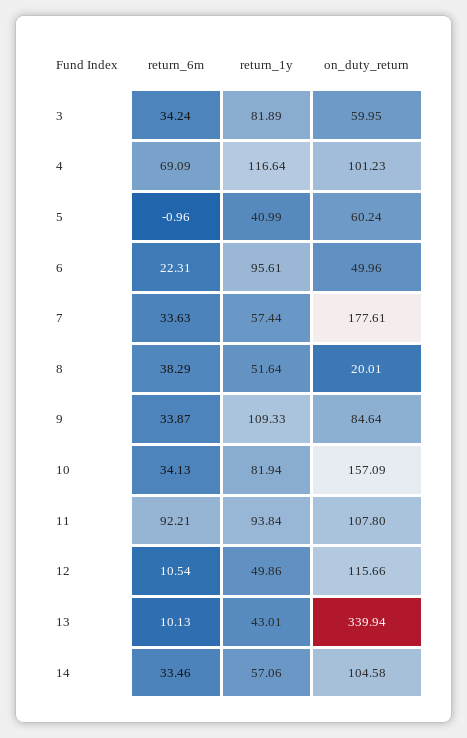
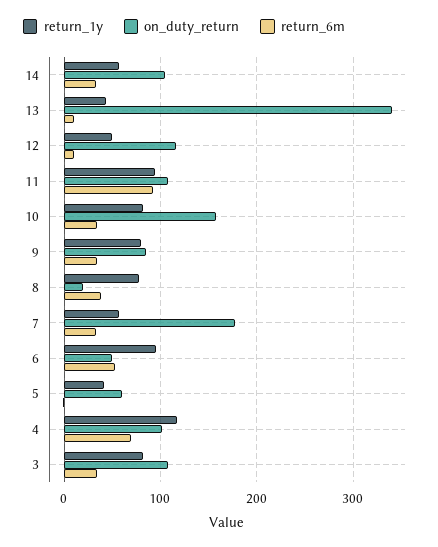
on_duty_return, 3: 59.95 -> 110
return_6m, 6: 22.31 -> 50
return_1y, 8: 51.64 -> 80
return_1y, 9: 109.33 -> 80

